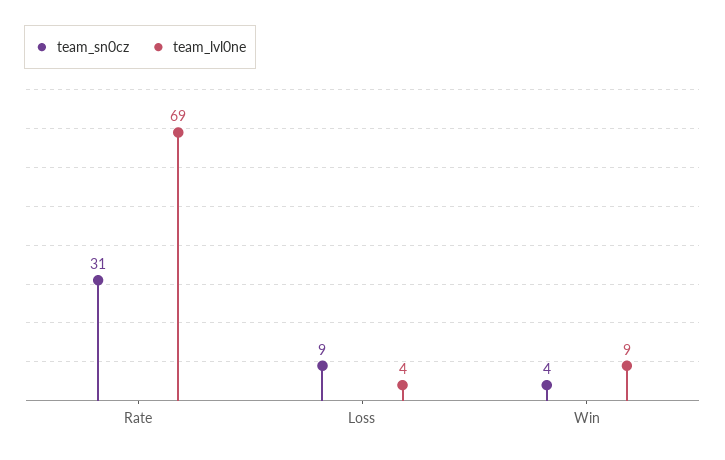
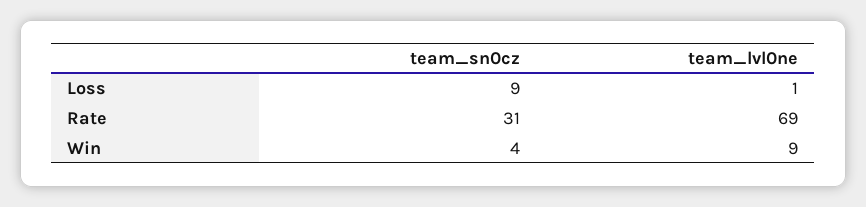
team_lvl0ne, Loss: 4 -> 1

